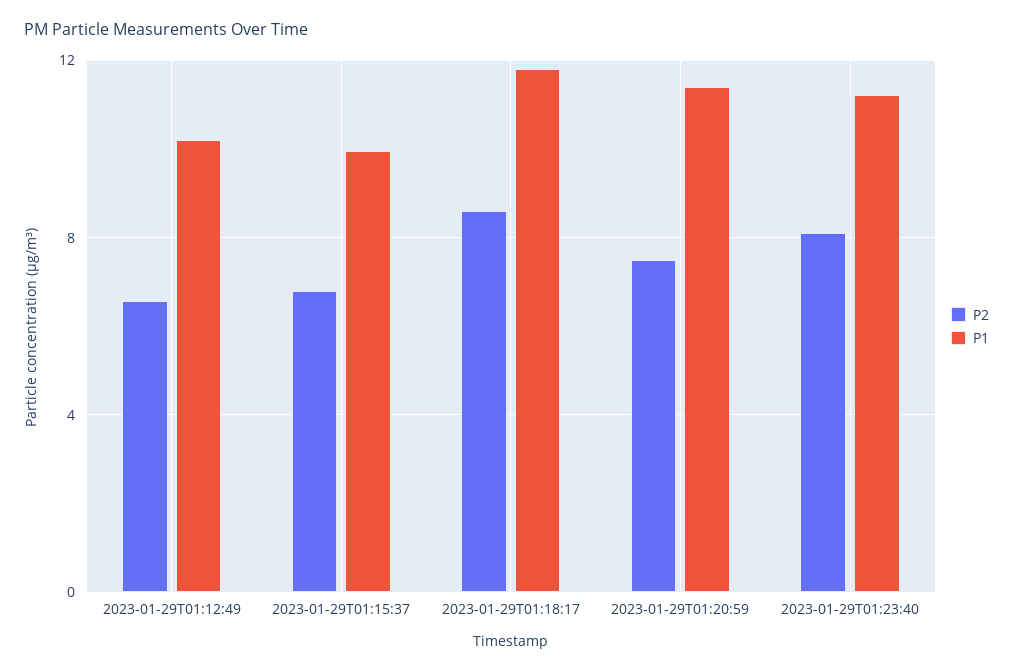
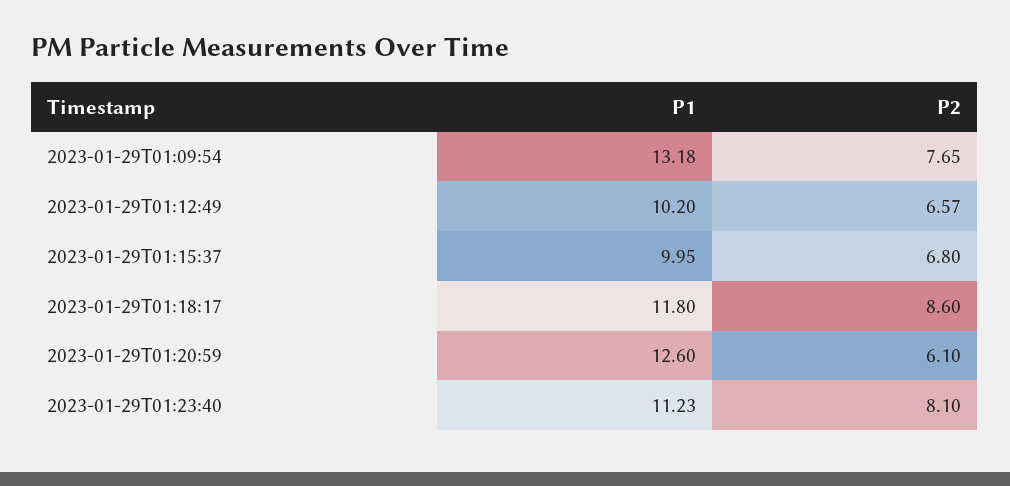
P2, 2023-01-29T01:20:59: 7.5 -> 6.1
P1, 2023-01-29T01:20:59: 11.5 -> 12.6
P1, 2023-01-29T01:09:54: none -> 13.18
P2, 2023-01-29T01:09:54: none -> 7.65

